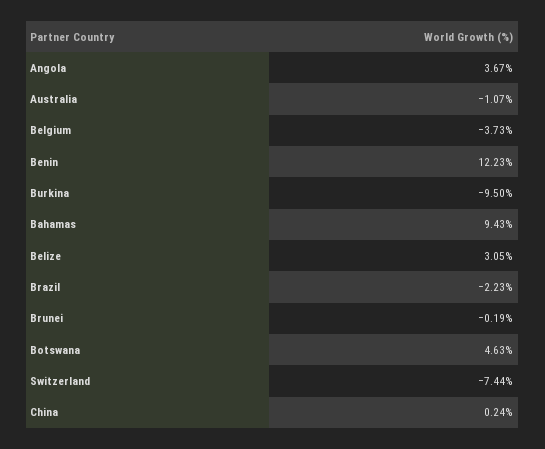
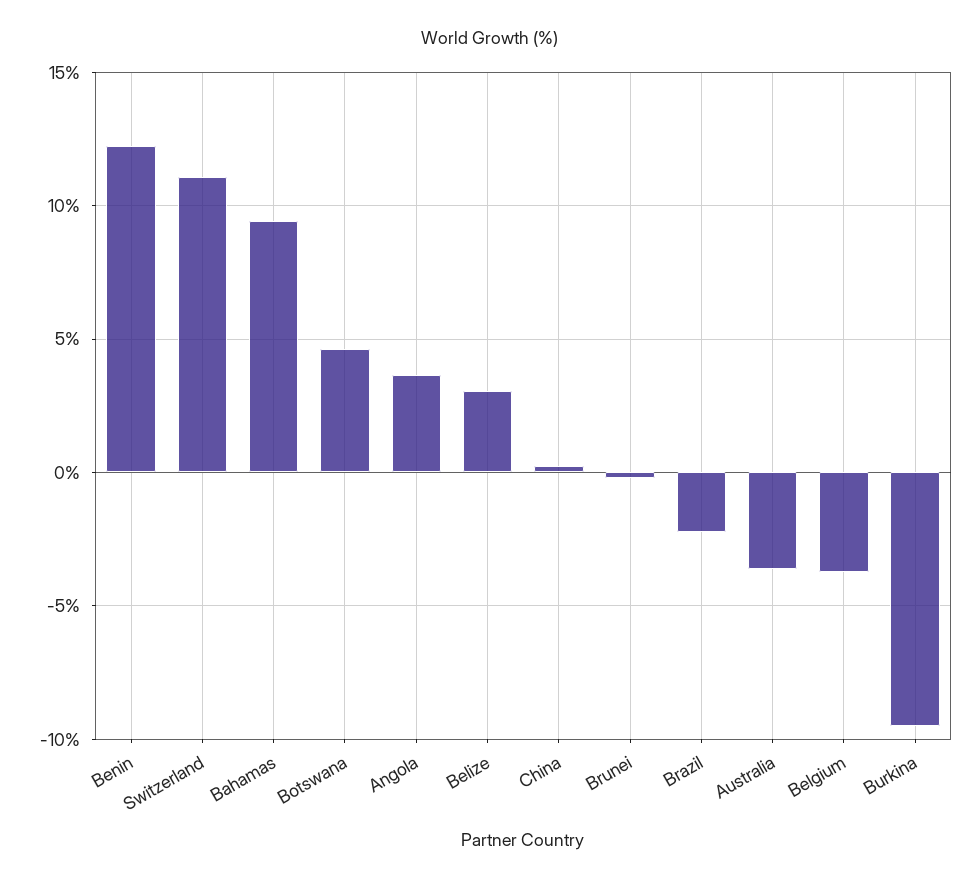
Australia: -1.07 -> -3.5
Switzerland: -7.44 -> 11

